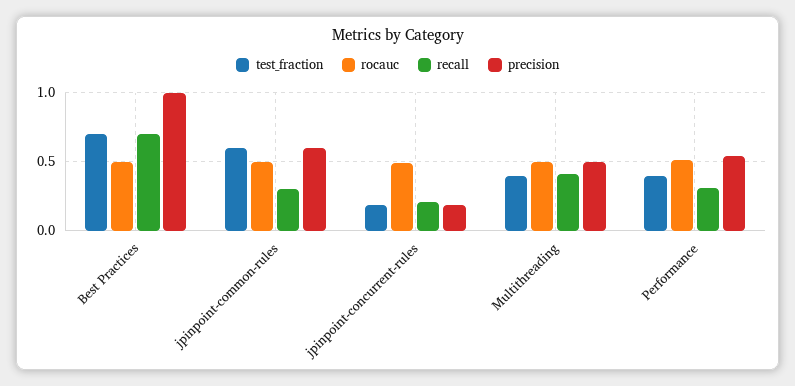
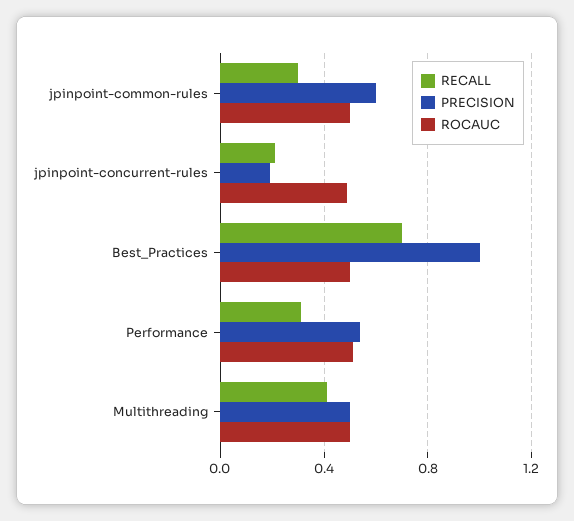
test_fraction, Best Practices: 0.7 -> none
test_fraction, jpinpoint-common-rules: 0.6 -> none
test_fraction, jpinpoint-concurrent-rules: 0.2 -> none
test_fraction, Multithreading: 0.4 -> none
test_fraction, Performance: 0.4 -> none

